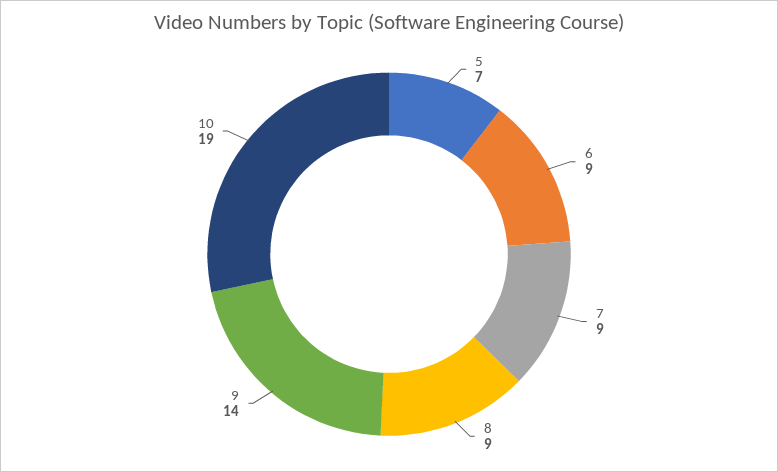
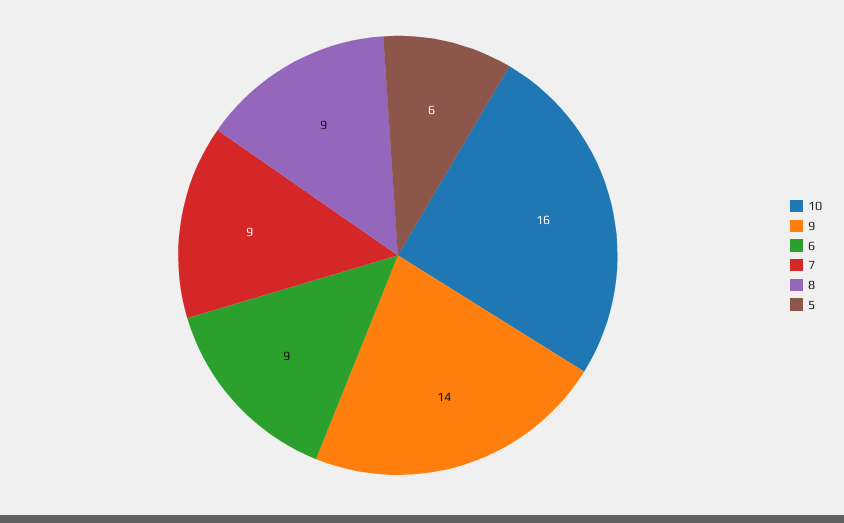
5: 7 -> 6
10: 19 -> 16

